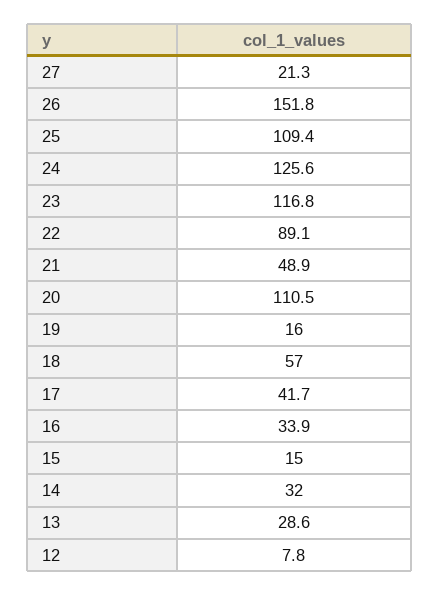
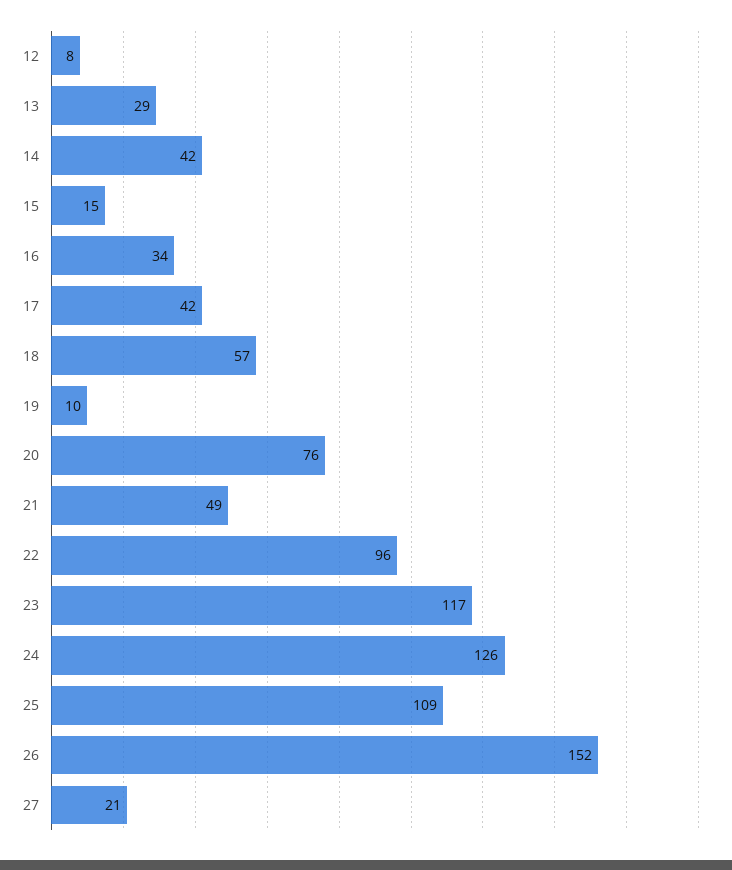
22: 89.1 -> 96
20: 110.5 -> 76
19: 16 -> 10
14: 32 -> 42

